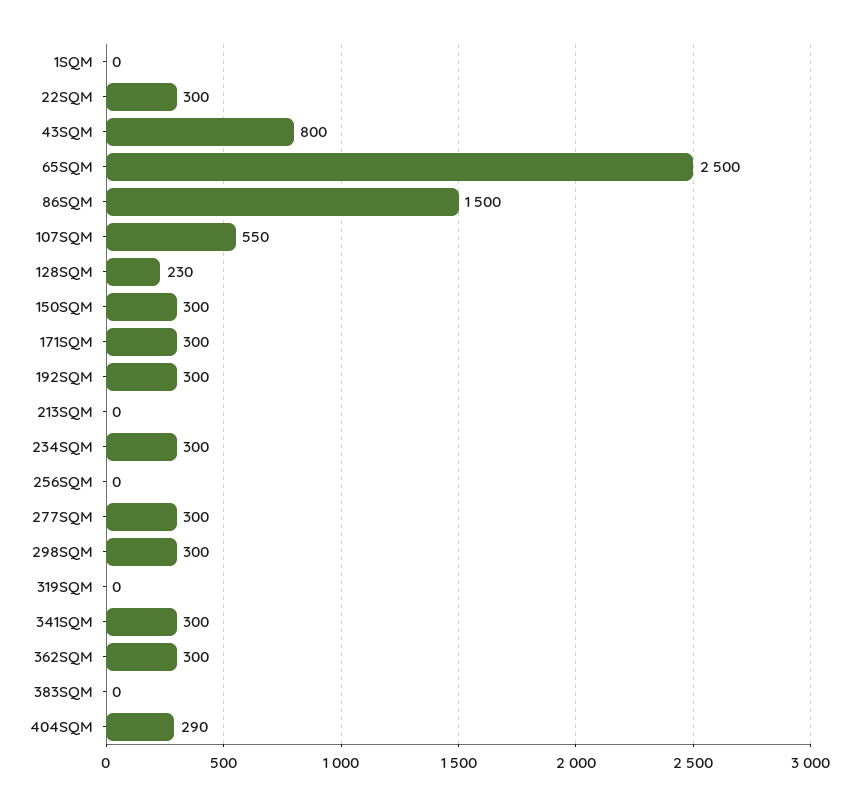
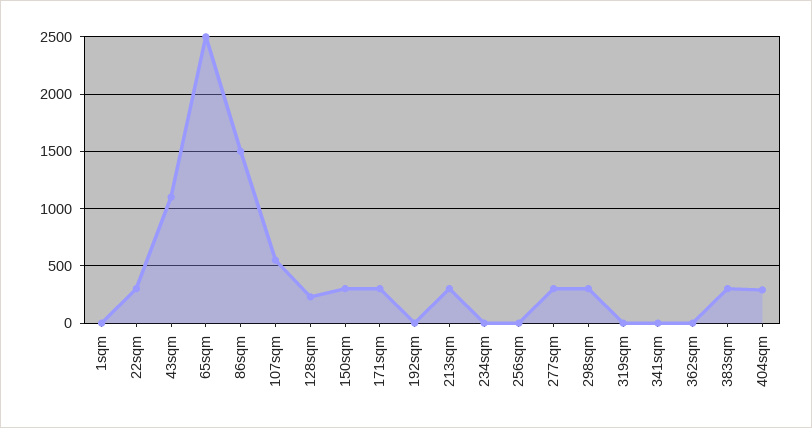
43SQM: 800 -> 1100
192SQM: 300 -> 0
213SQM: 0 -> 300
234SQM: 300 -> 0
341SQM: 300 -> 0
362SQM: 300 -> 0
383SQM: 0 -> 300

